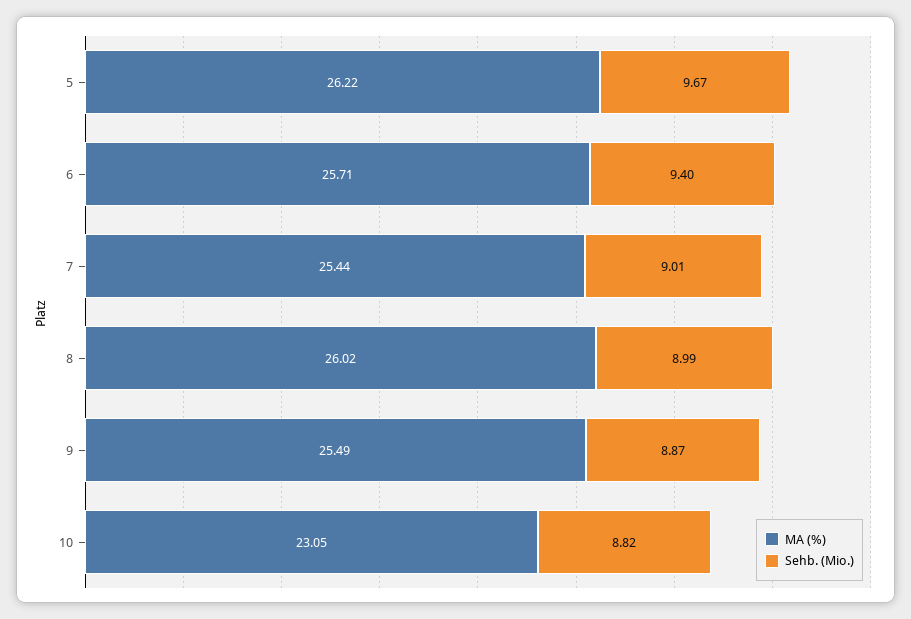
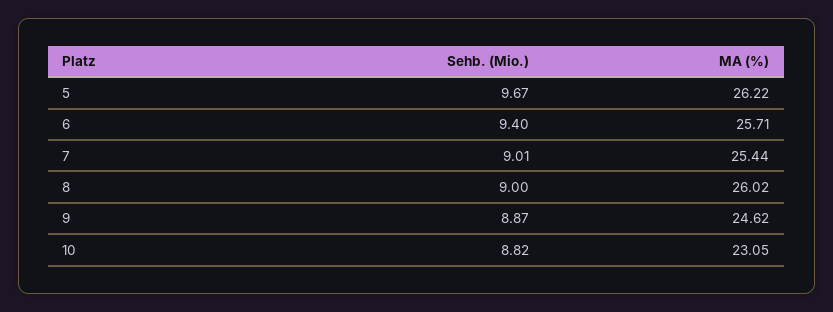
Sehb. (Mio.), 8: 8.99 -> 9
MA (%), 9: 25.49 -> 24.62

